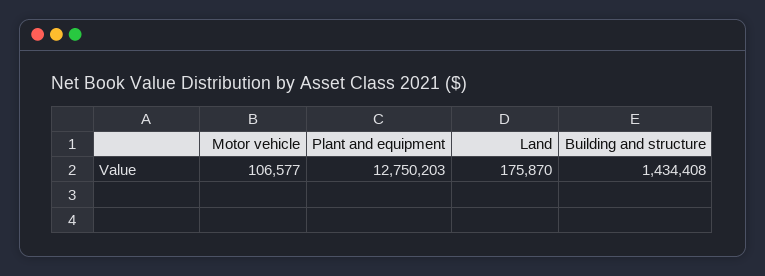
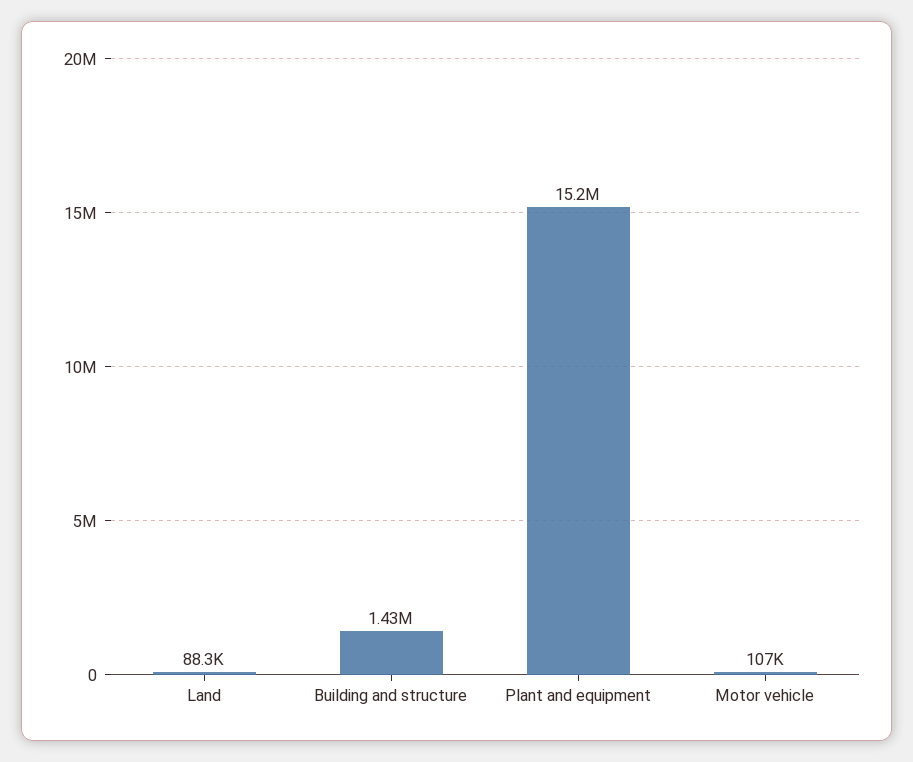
Plant and equipment: 12750203 -> 15200000
Land: 175870 -> 88300

